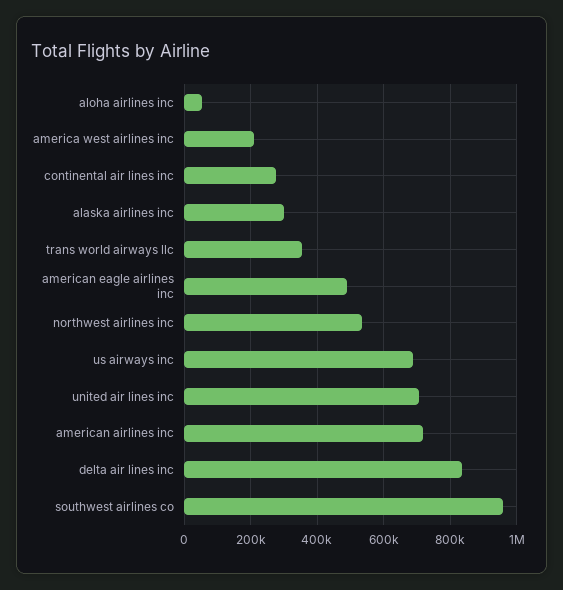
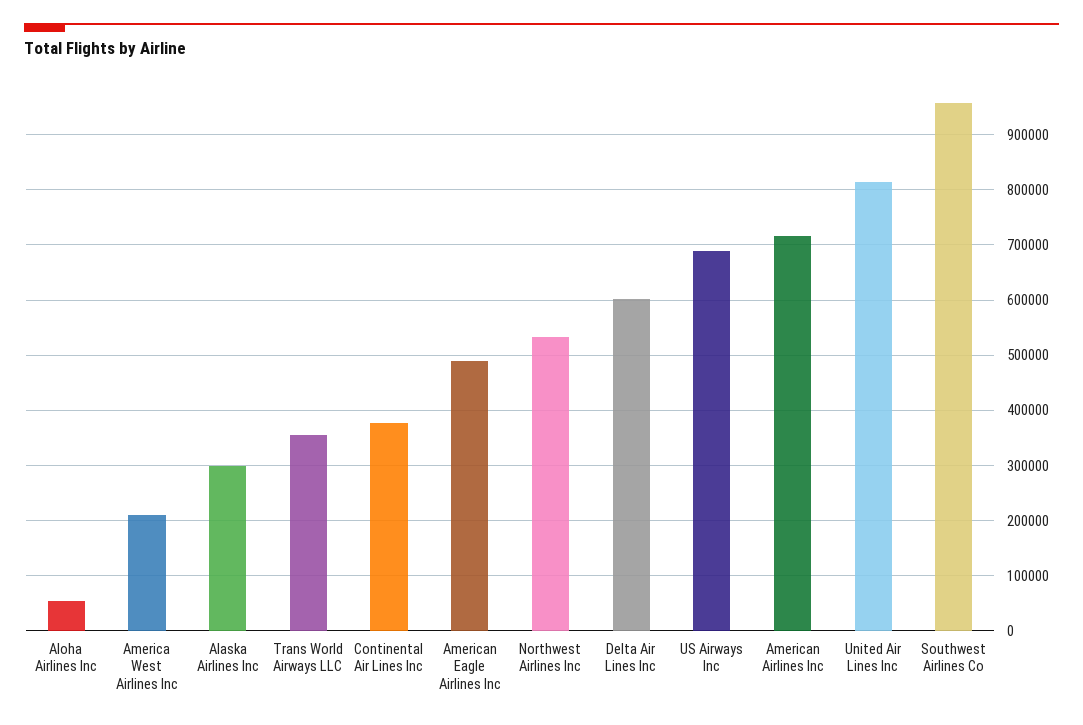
continental air lines inc: 280000 -> 380000
united air lines inc: 700000 -> 820000
delta air lines inc: 840000 -> 600000

